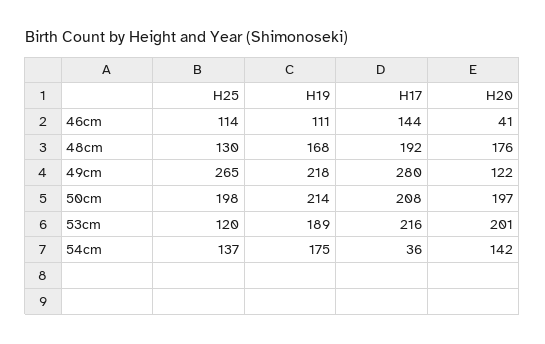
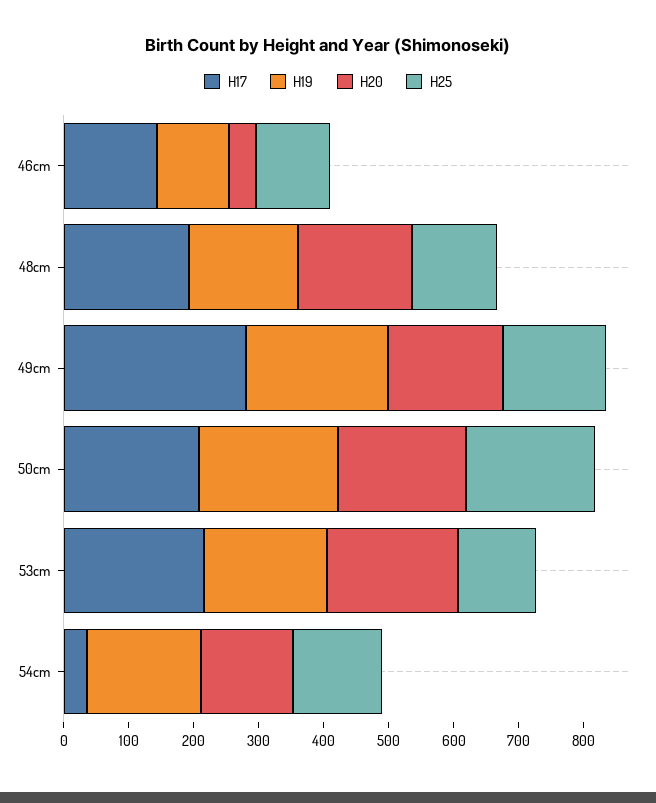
H25, 49cm: 265 -> 160
H20, 49cm: 122 -> 180

